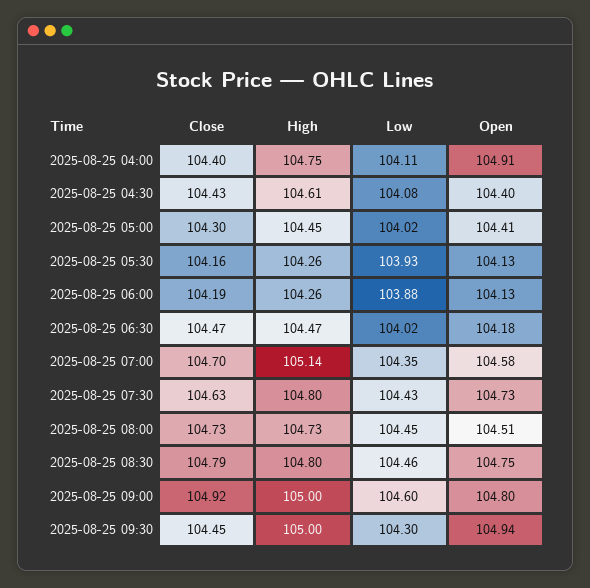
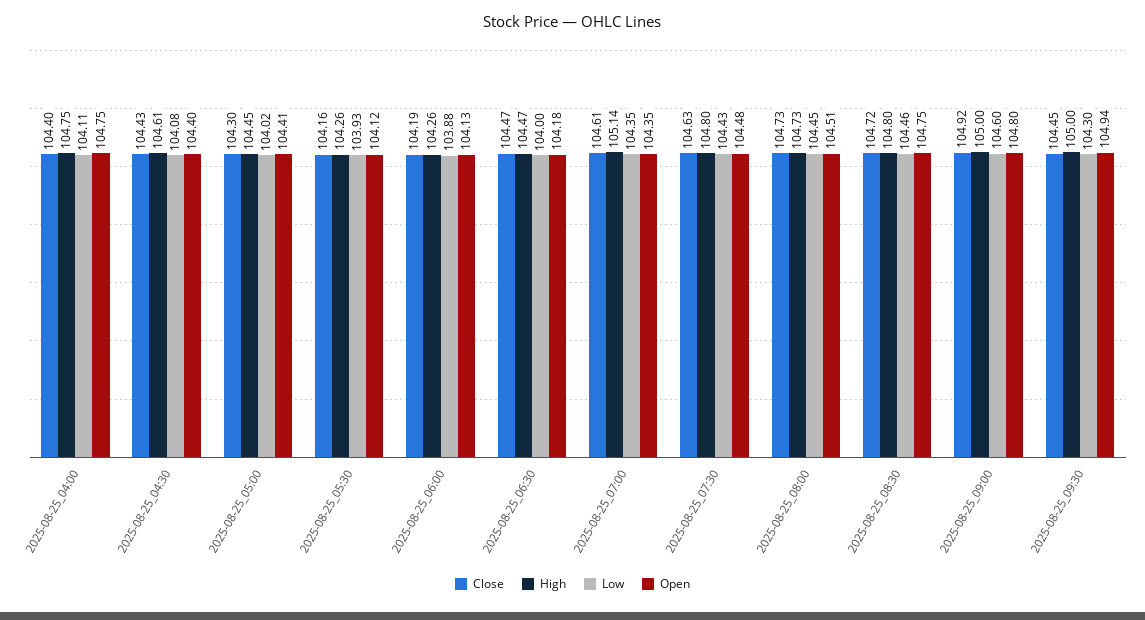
Open, 2025-08-25 04:00: 104.91 -> 104.75
Open, 2025-08-25 05:30: 104.13 -> 104.12
Low, 2025-08-25 06:30: 104.02 -> 104
Close, 2025-08-25 07:00: 104.7 -> 104.61
Open, 2025-08-25 07:00: 104.58 -> 104.35
Open, 2025-08-25 07:30: 104.73 -> 104.48
Close, 2025-08-25 08:30: 104.79 -> 104.72

